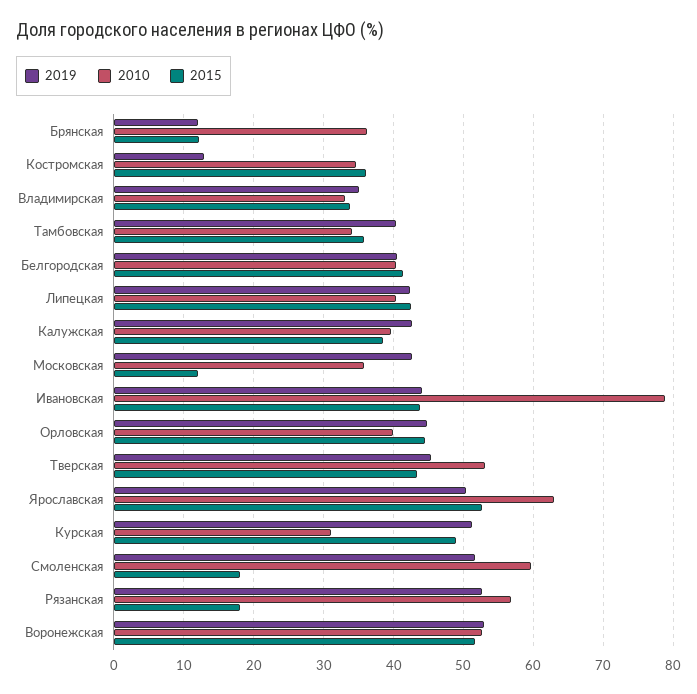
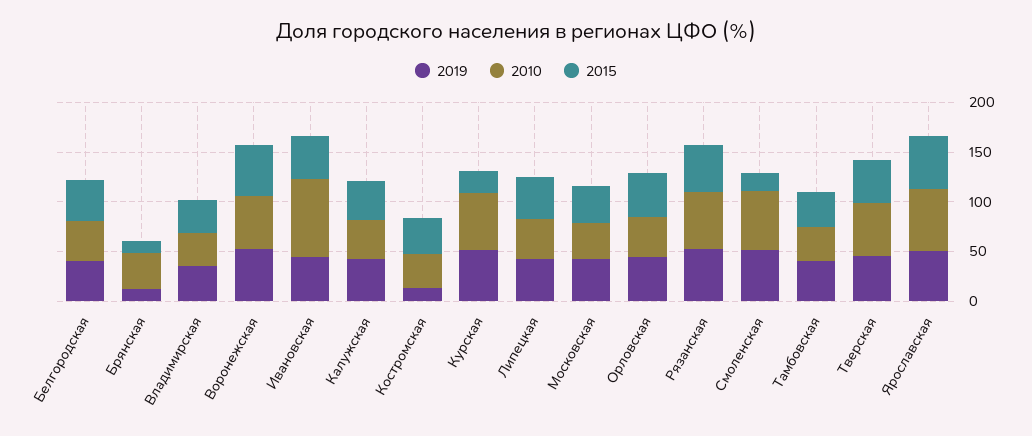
2015, Московская: 12 -> 40
2010, Курская: 31 -> 60
2015, Курская: 49 -> 20
2015, Рязанская: 18 -> 50

